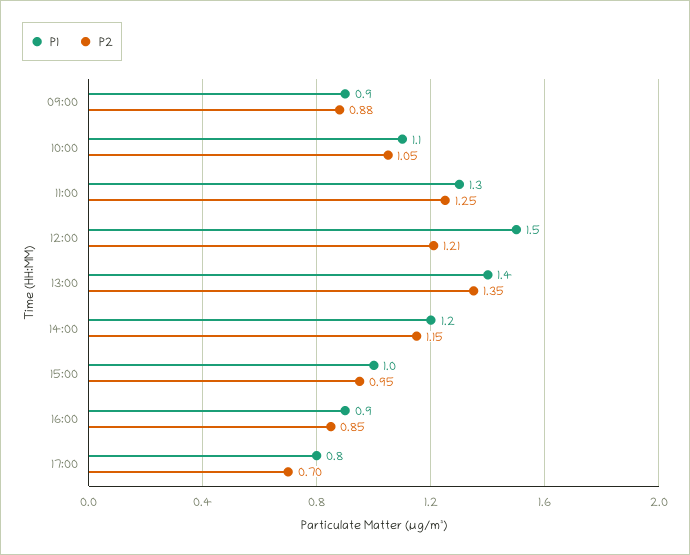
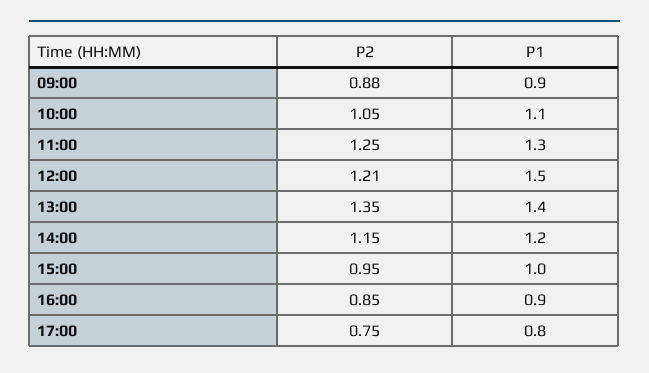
P2, 17:00: 0.7 -> 0.75

